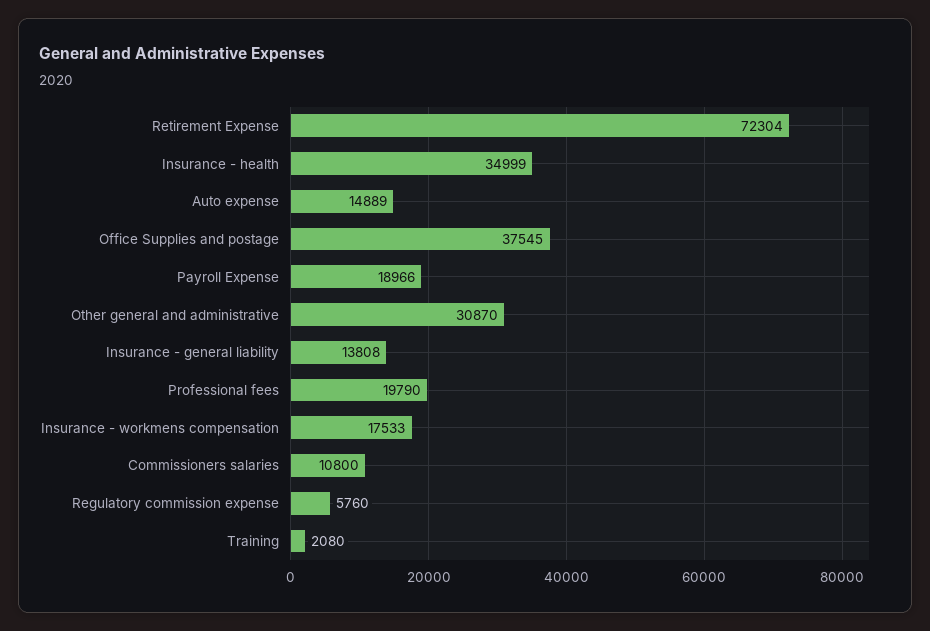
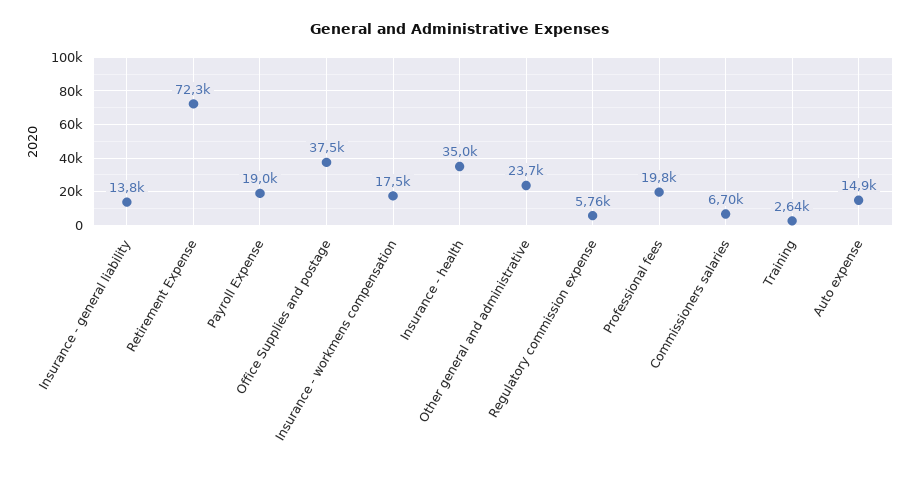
Other general and administrative: 30870 -> 23700
Commissioners salaries: 10800 -> 6700
Training: 2080 -> 2640

